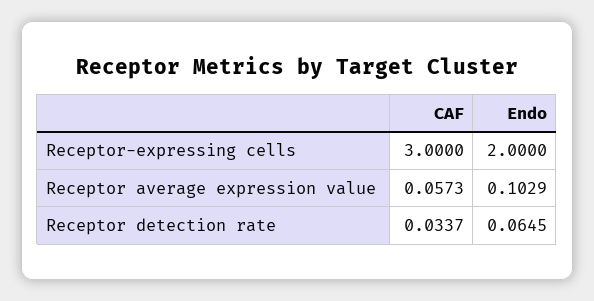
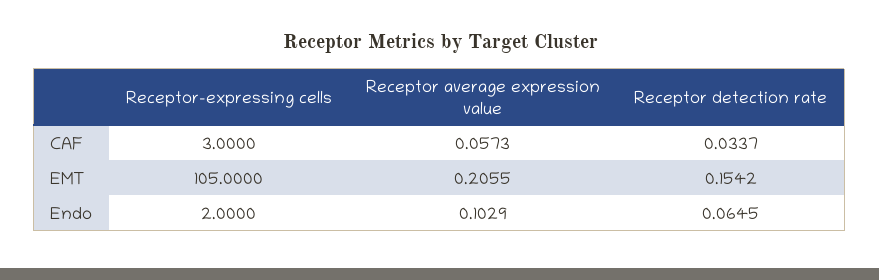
EMT, Receptor-expressing cells: none -> 105
EMT, Receptor average expression value: none -> 0.2055
EMT, Receptor detection rate: none -> 0.1542

